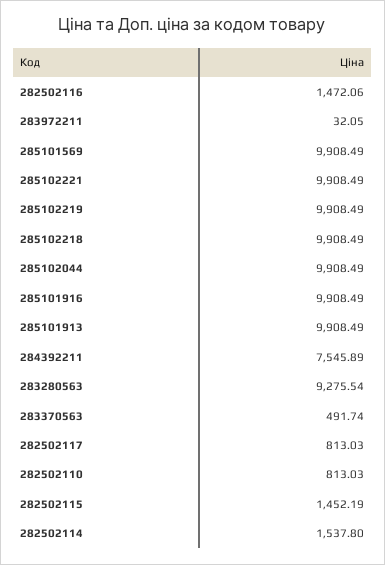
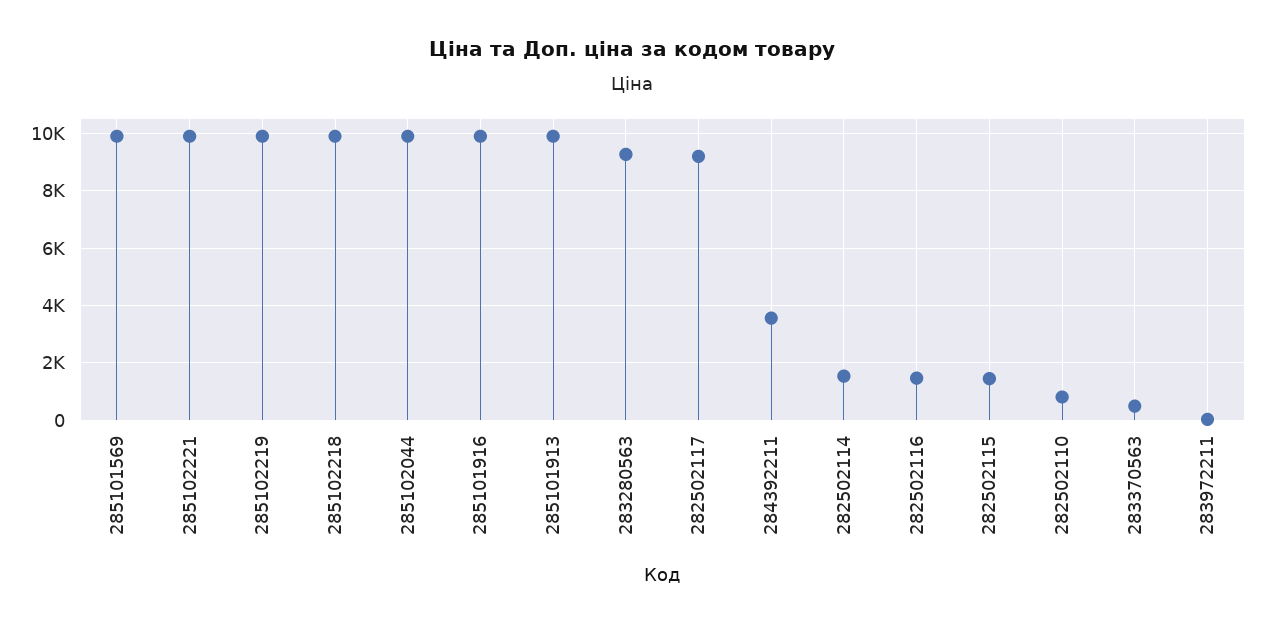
284392211: 7545.89 -> 3500
282502117: 813.03 -> 9250

